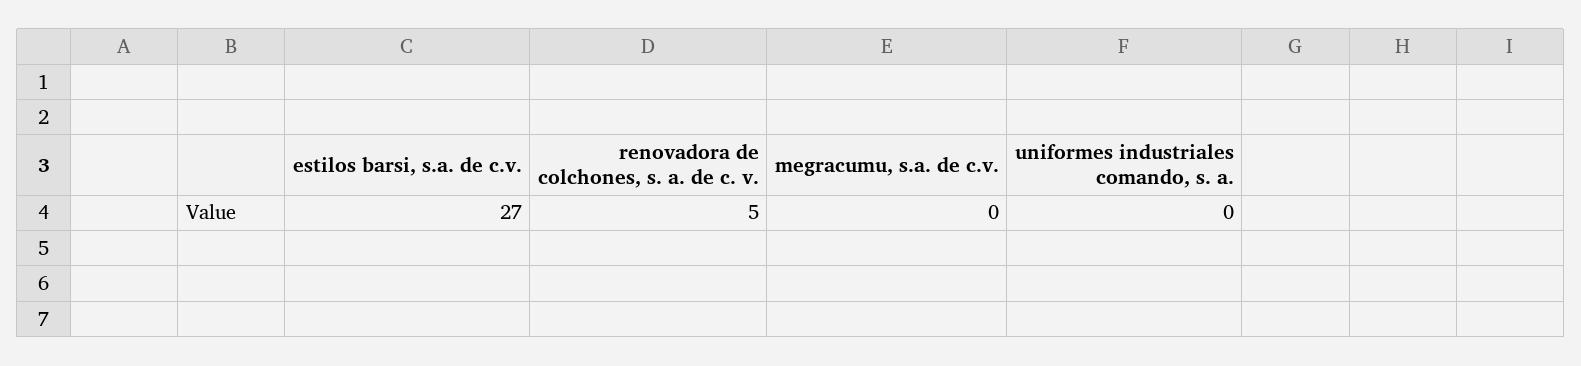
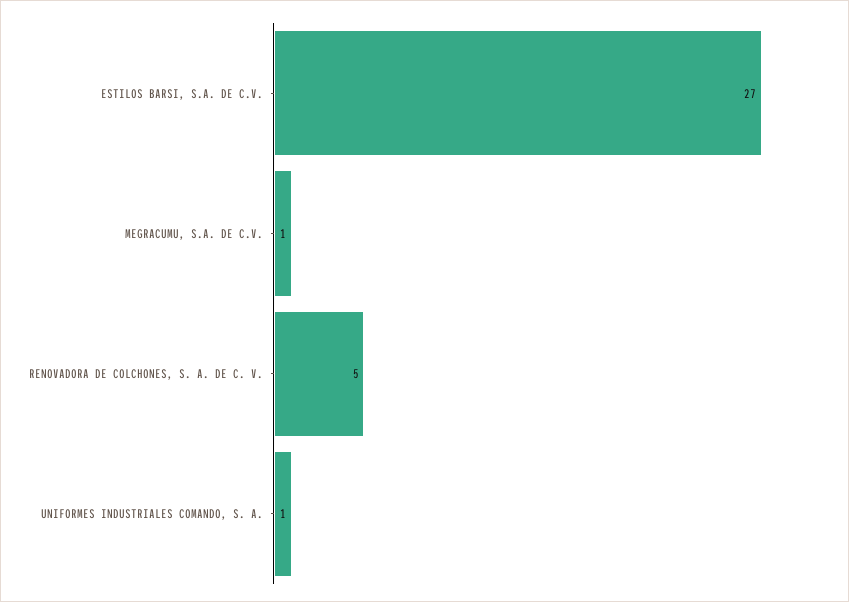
megracumu, s.a. de c.v.: 0 -> 1
uniformes industriales comando, s. a.: 0 -> 1

